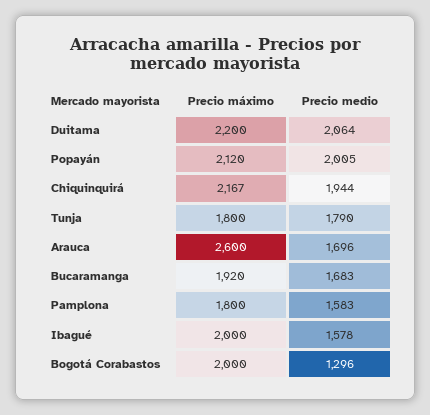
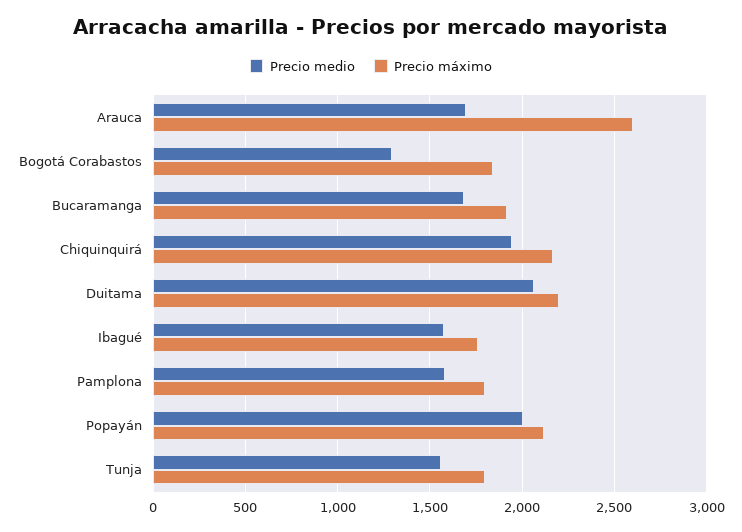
Precio medio, Tunja: 1790 -> 1550
Precio máximo, Ibagué: 2000 -> 1750
Precio máximo, Bogotá Corabastos: 2000 -> 1850

